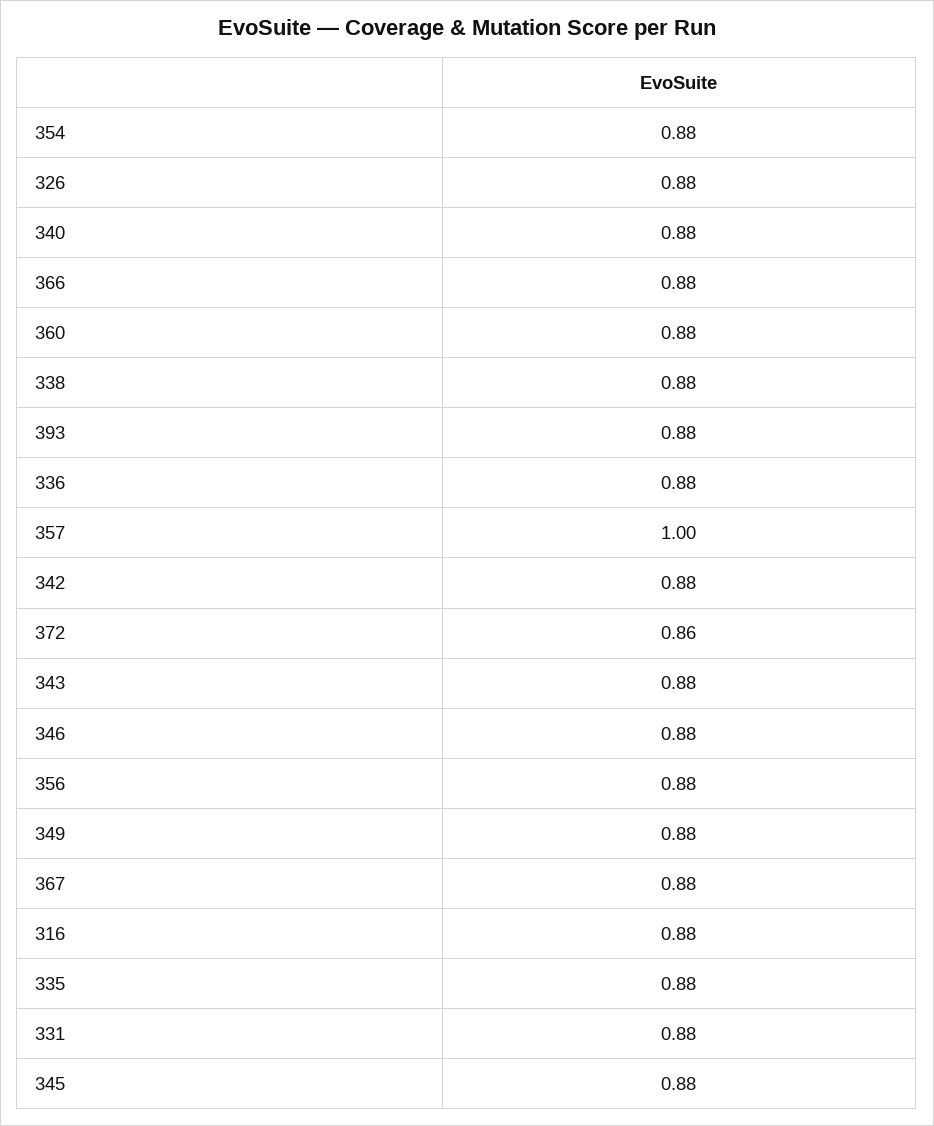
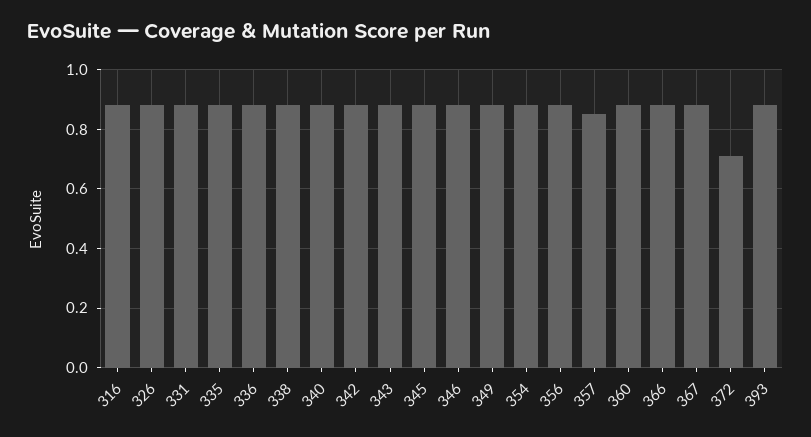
357: 1 -> 0.85
372: 0.86 -> 0.7

